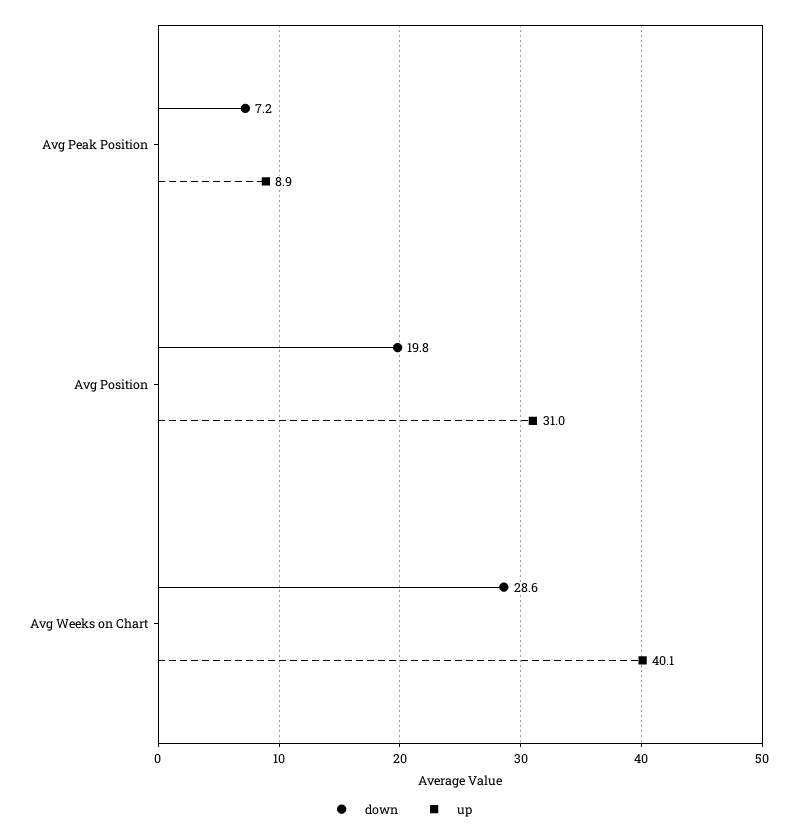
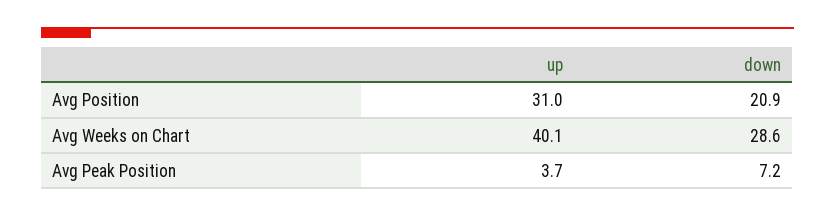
up, Avg Peak Position: 8.9 -> 3.7
down, Avg Position: 19.8 -> 20.9

